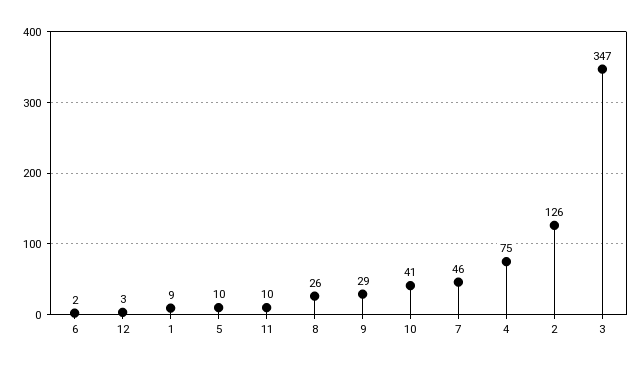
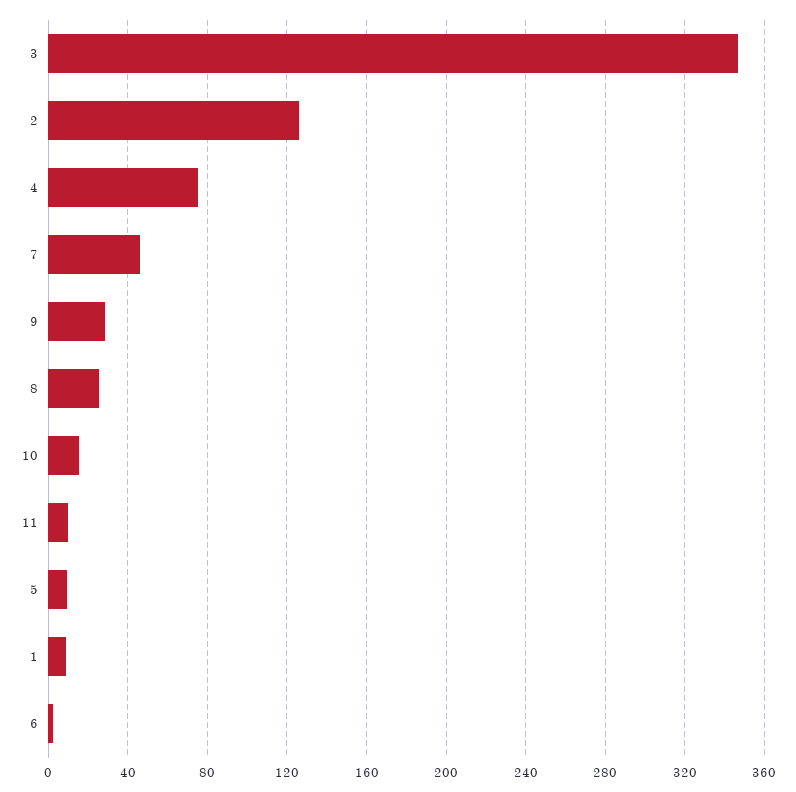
12: 3 -> none
10: 41 -> 15

